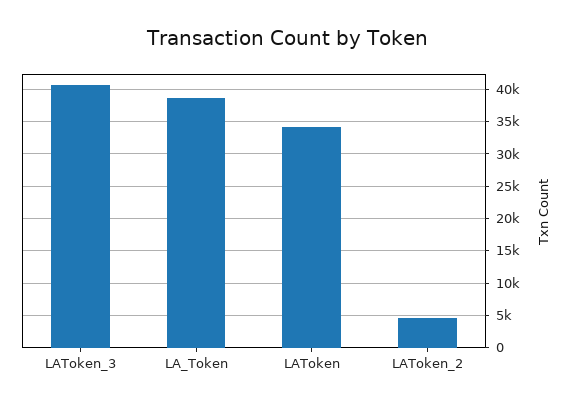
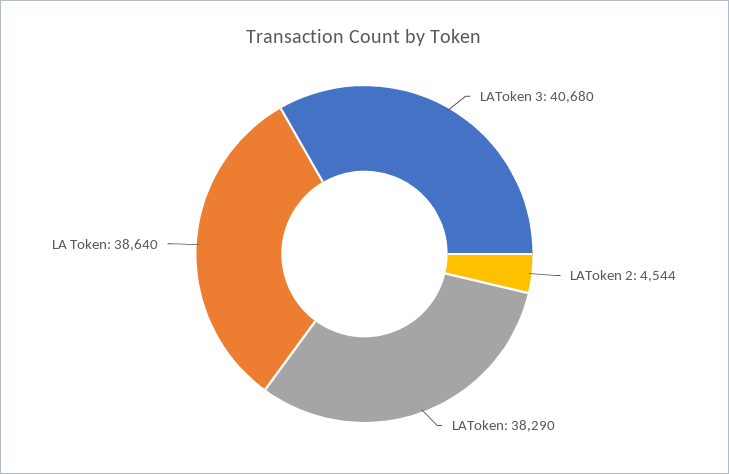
LAToken: 34000 -> 38290

